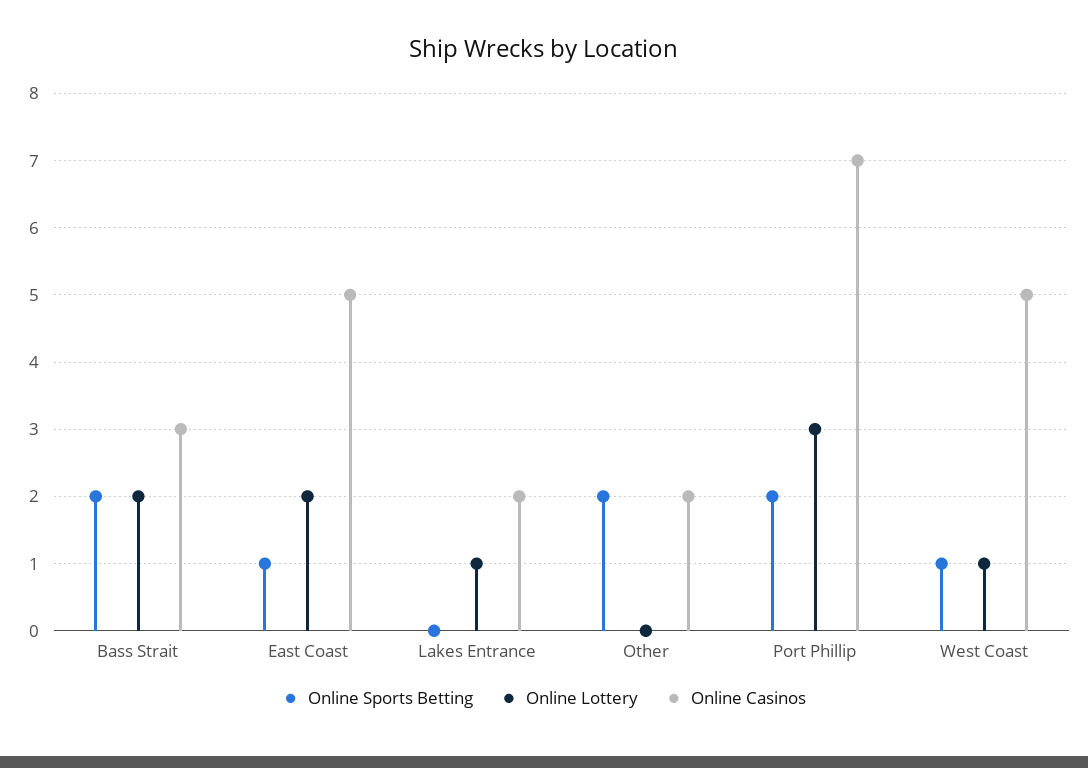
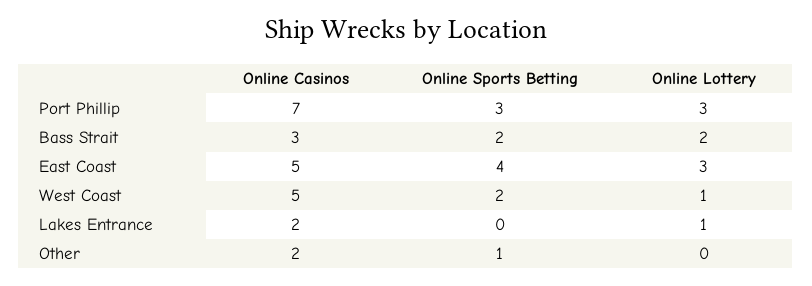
Online Sports Betting, East Coast: 1 -> 4
Online Lottery, East Coast: 2 -> 3
Online Sports Betting, Other: 2 -> 1
Online Sports Betting, Port Phillip: 2 -> 3
Online Sports Betting, West Coast: 1 -> 2

